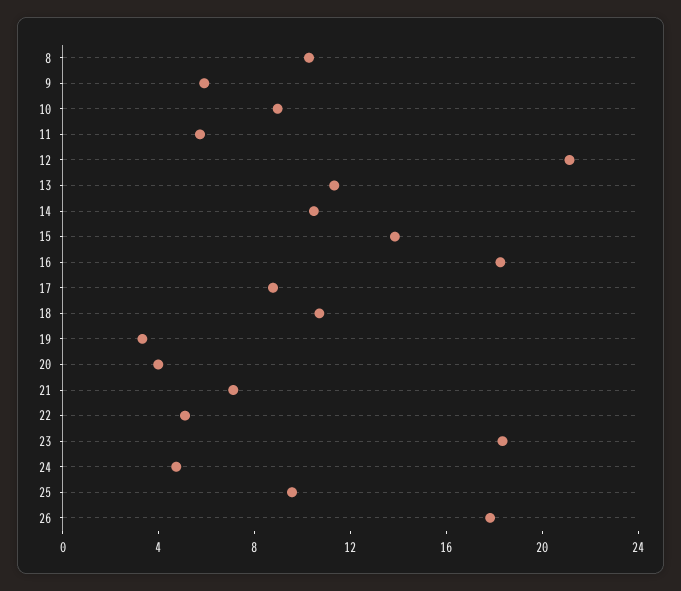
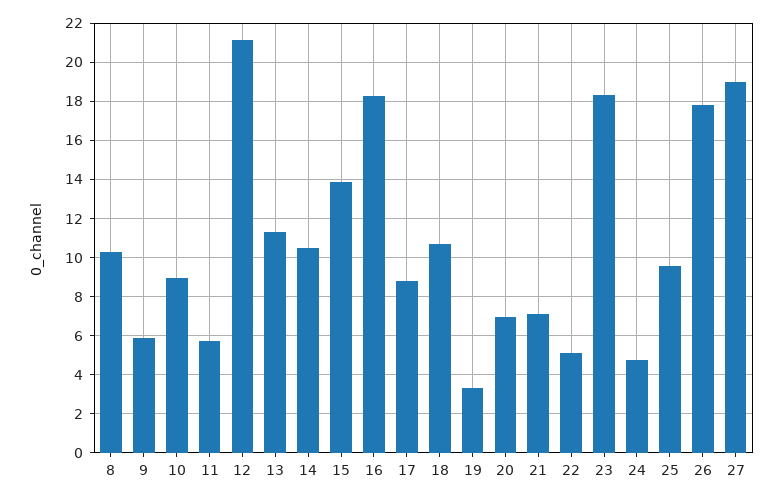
20: 4 -> 7
27: none -> 19

